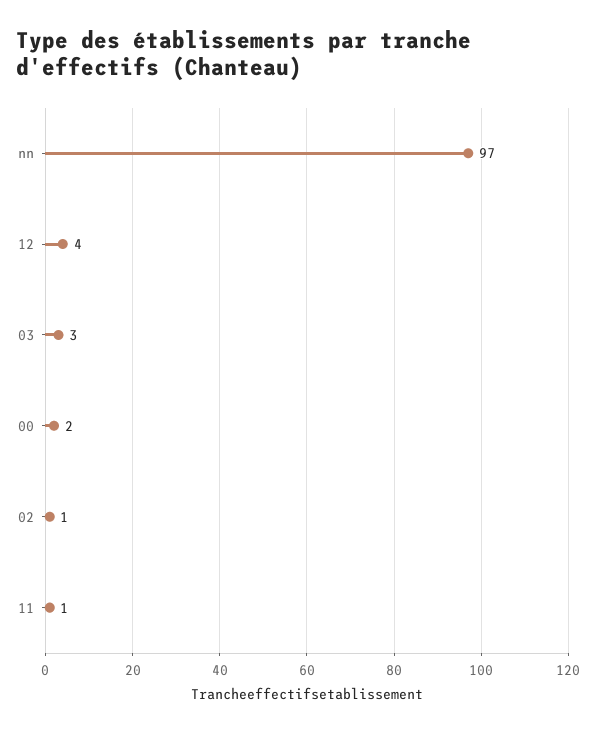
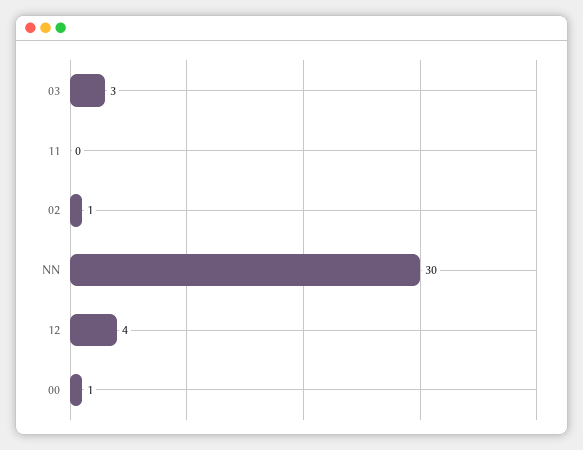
nn: 97 -> 30
00: 2 -> 1
11: 1 -> 0

